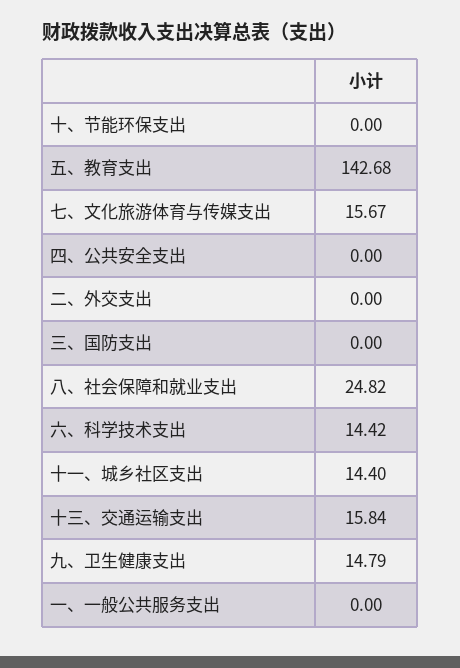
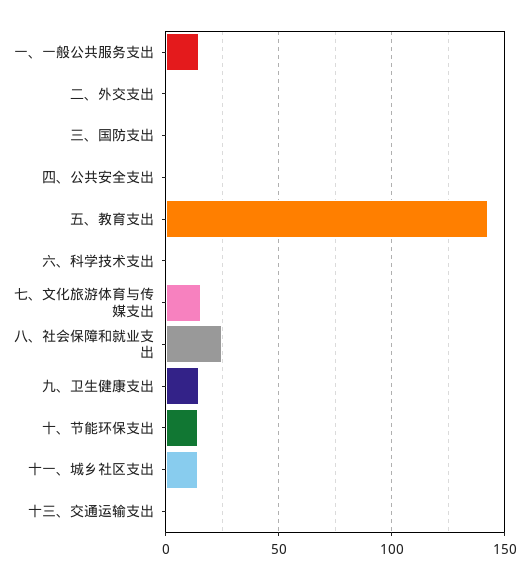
十、节能环保支出: 0 -> 15
六、科学技术支出: 14.42 -> 0
十三、交通运输支出: 15.84 -> 0
一、一般公共服务支出: 0 -> 15

